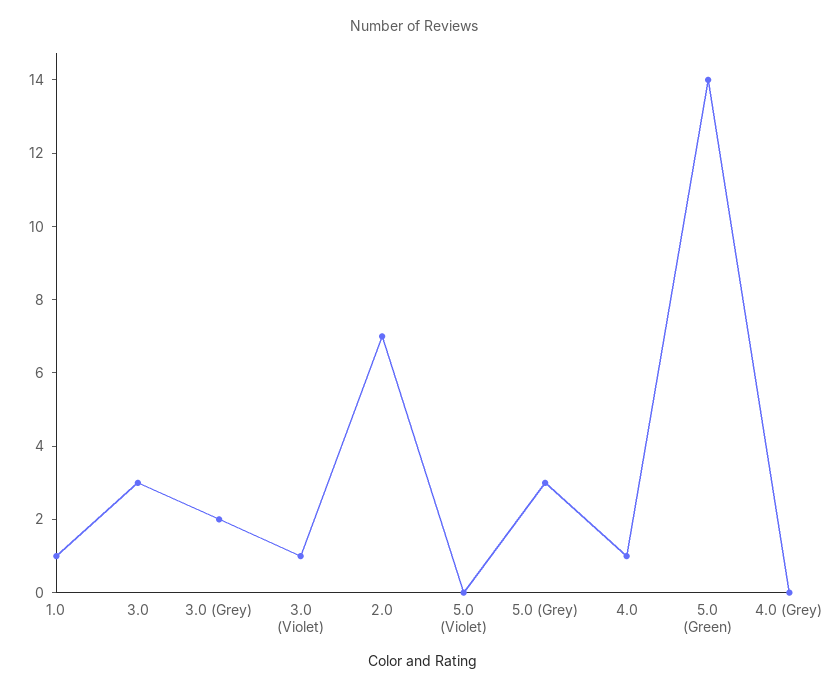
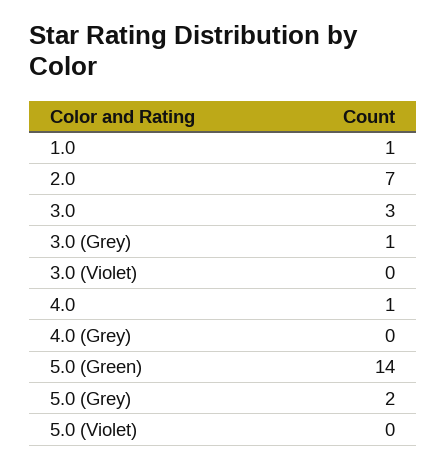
3.0 (Grey): 2 -> 1
3.0 (Violet): 1 -> 0
5.0 (Grey): 3 -> 2

